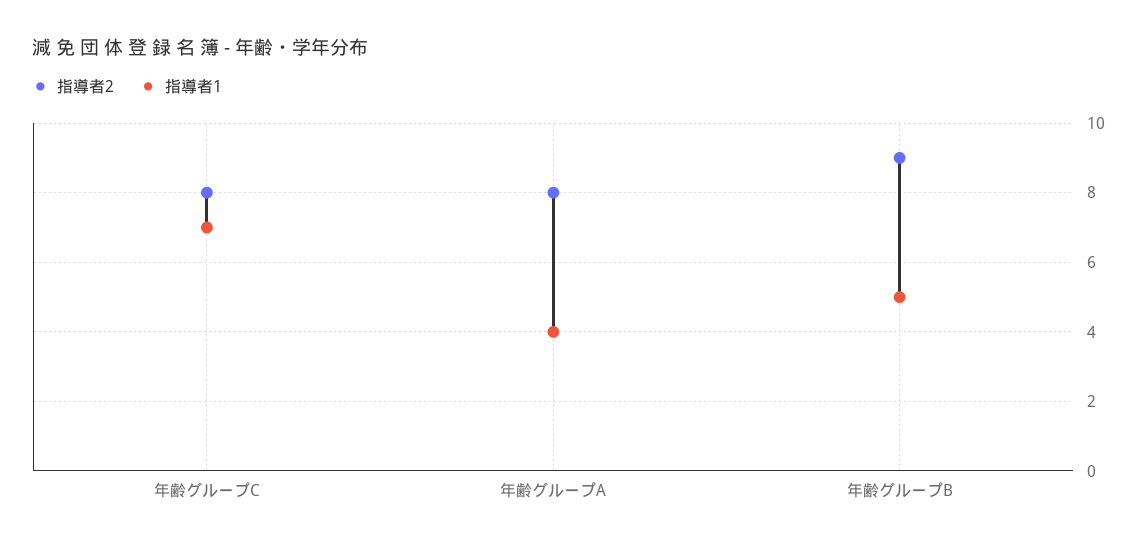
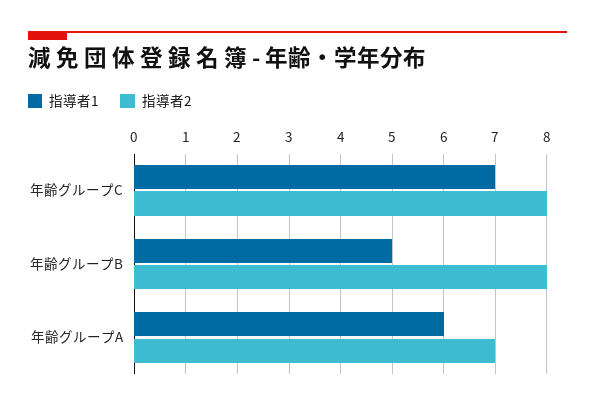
指導者2, 年齢グループA: 8 -> 7
指導者1, 年齢グループA: 4 -> 6
指導者2, 年齢グループB: 9 -> 8

